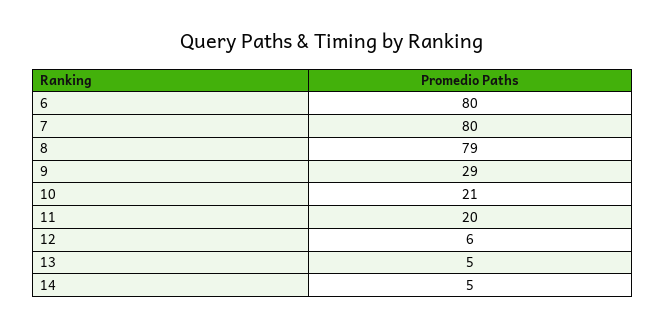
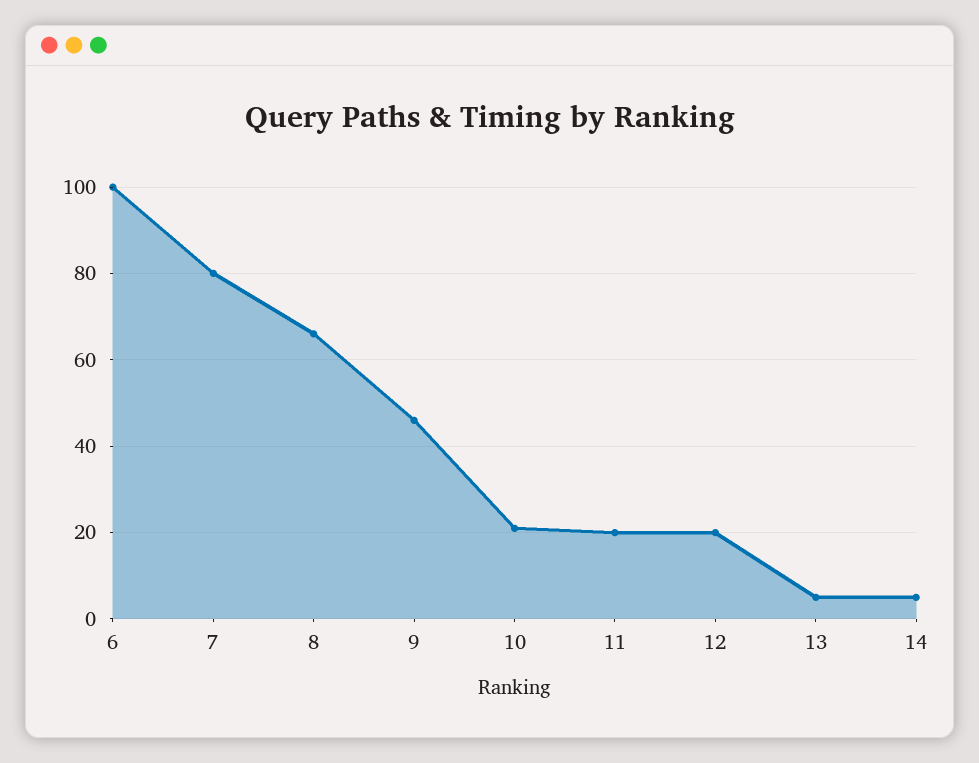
6: 80 -> 100
8: 79 -> 65
9: 29 -> 45
12: 6 -> 20

